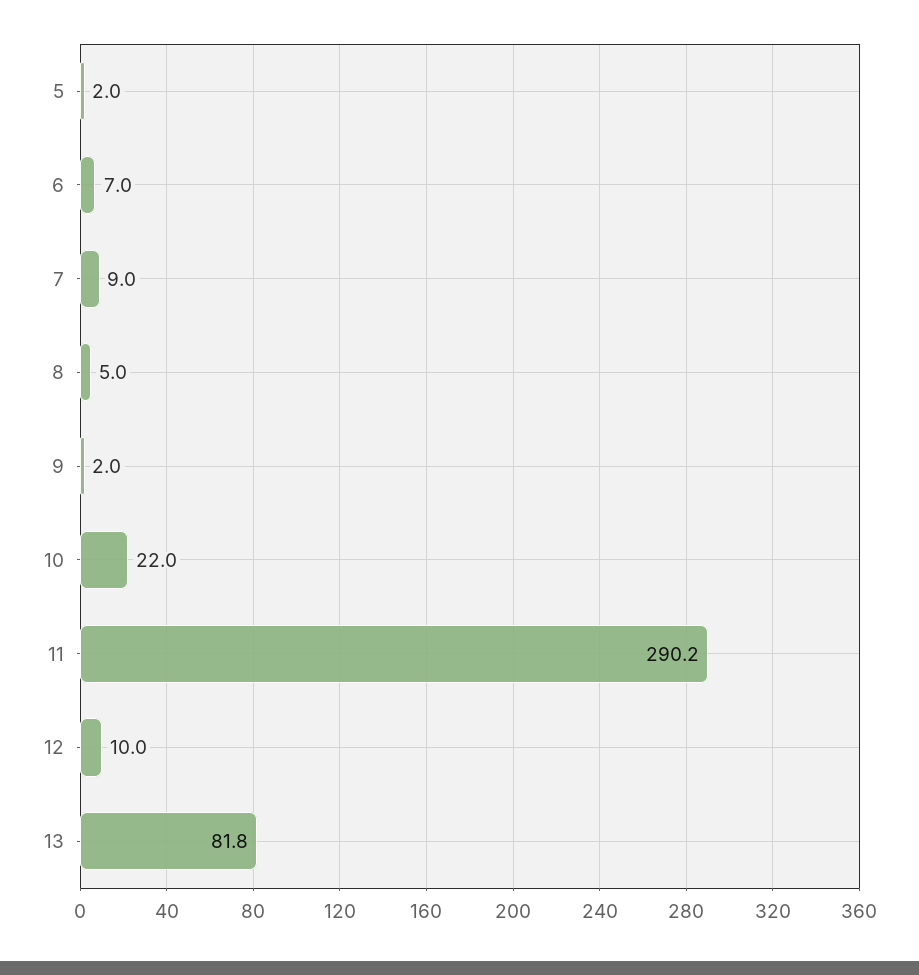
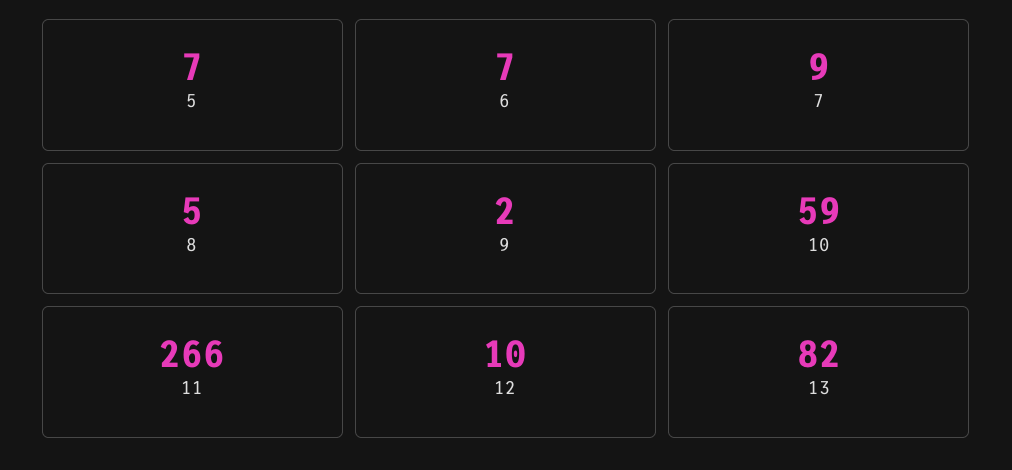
5: 2 -> 7
10: 22 -> 59
11: 290.2 -> 266

